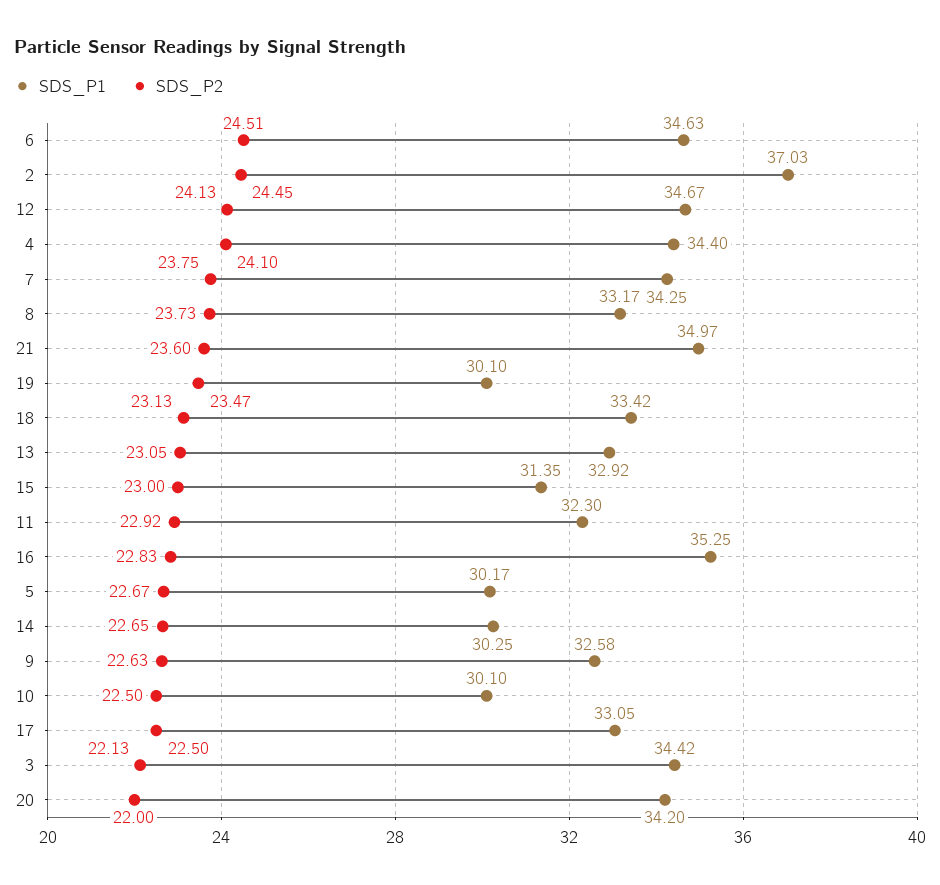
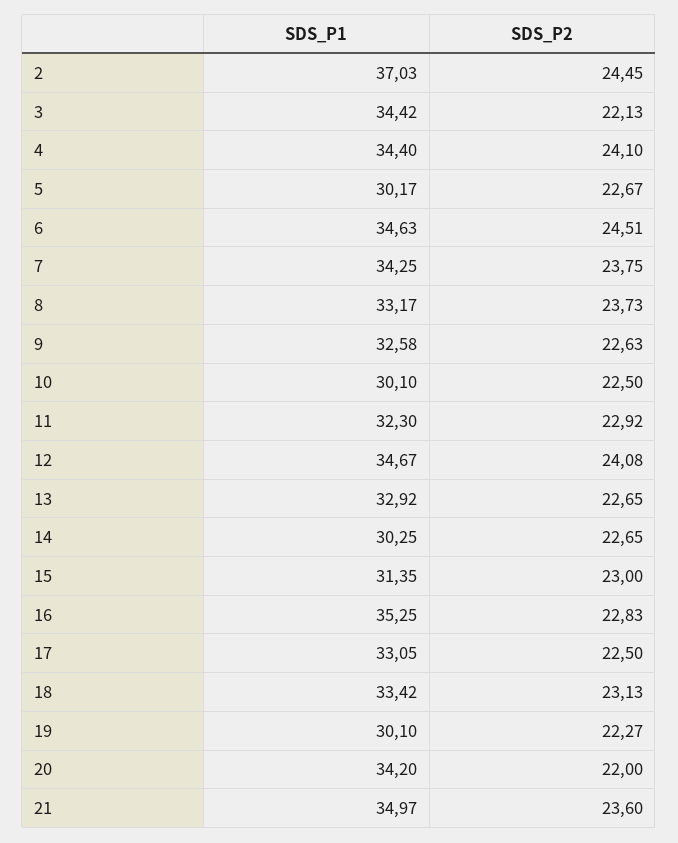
SDS_P2, 12: 24.13 -> 24.08
SDS_P2, 19: 23.47 -> 22.27
SDS_P2, 13: 23.05 -> 22.65

